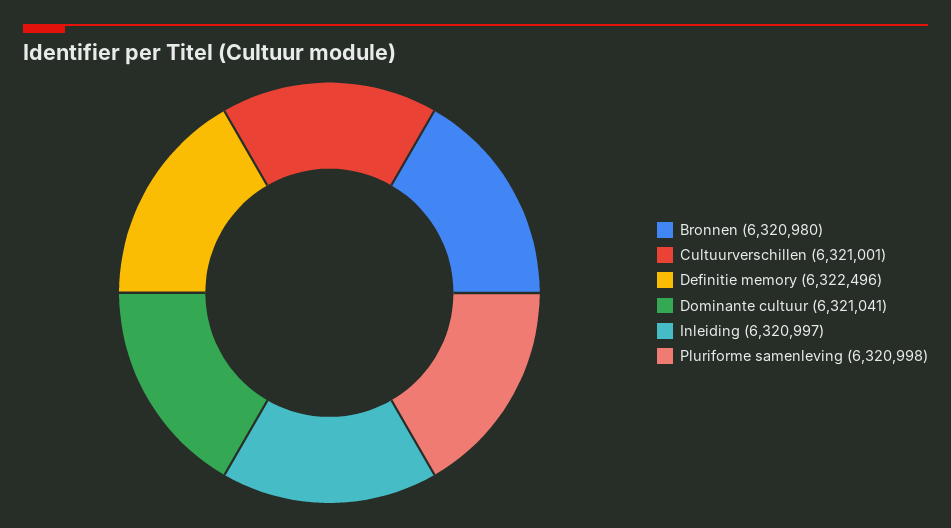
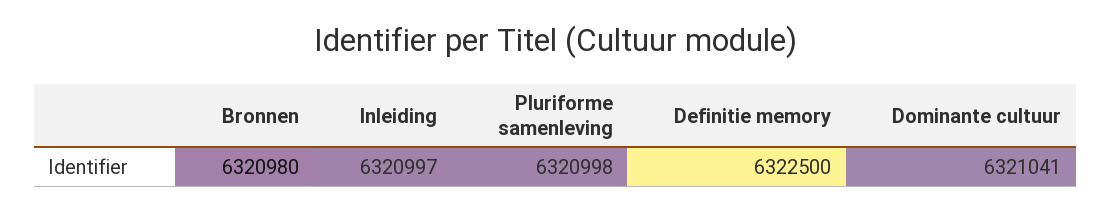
Cultuurverschillen: 6321001 -> none
Definitie memory: 6322496 -> 6322500

